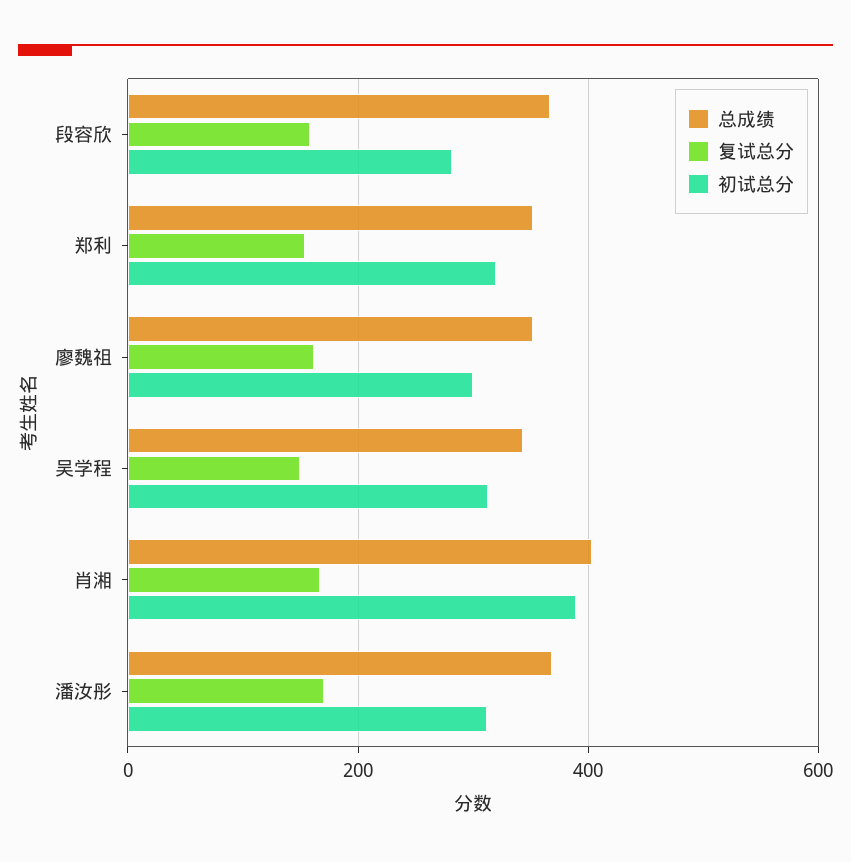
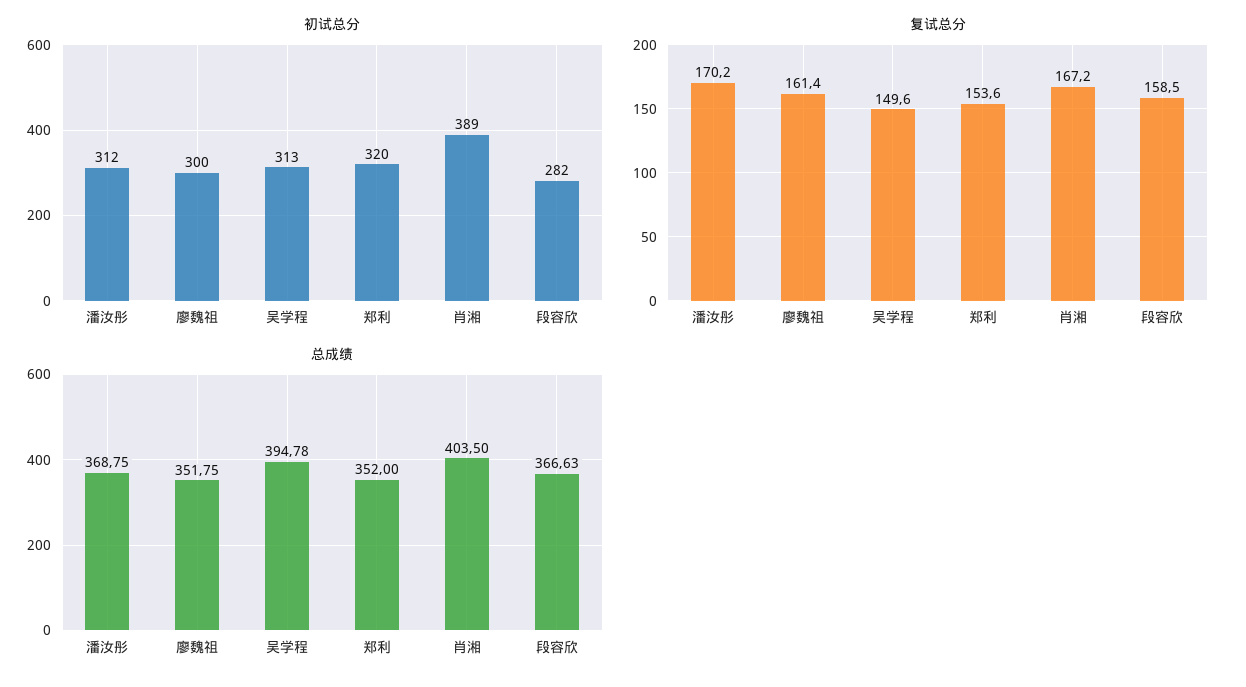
总成绩, 吴学程: 340 -> 394.78

